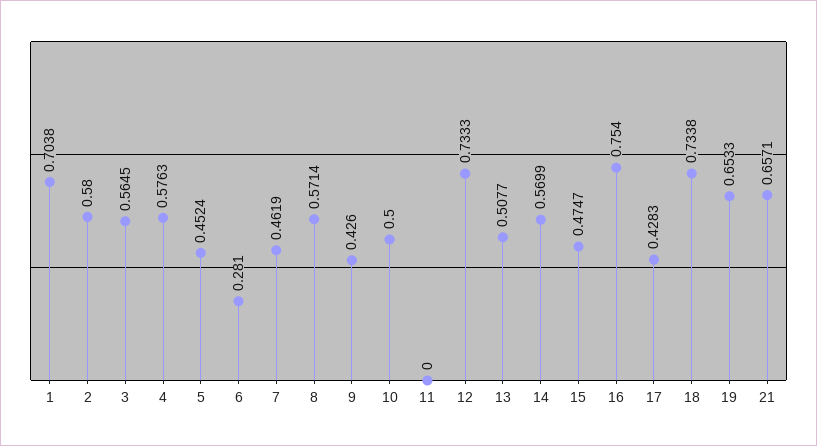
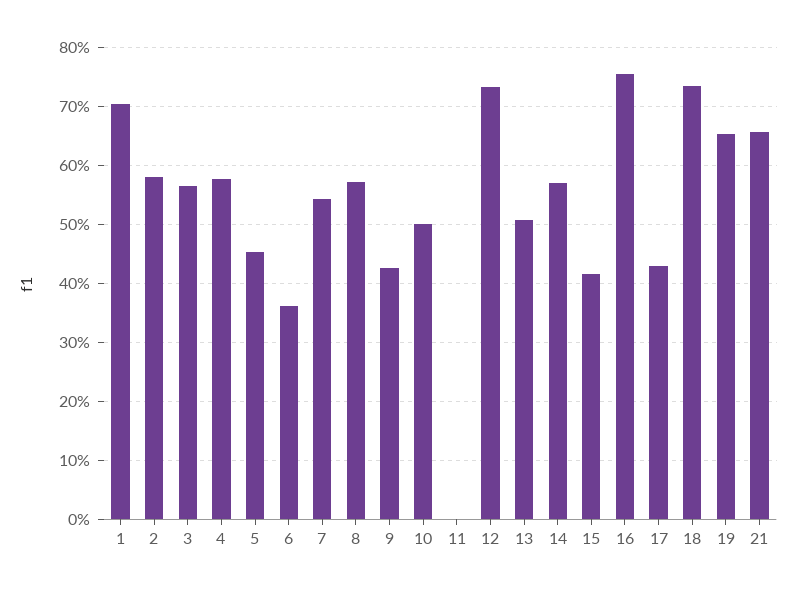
6: 0.281 -> 0.36
7: 0.4619 -> 0.54
15: 0.4747 -> 0.42

